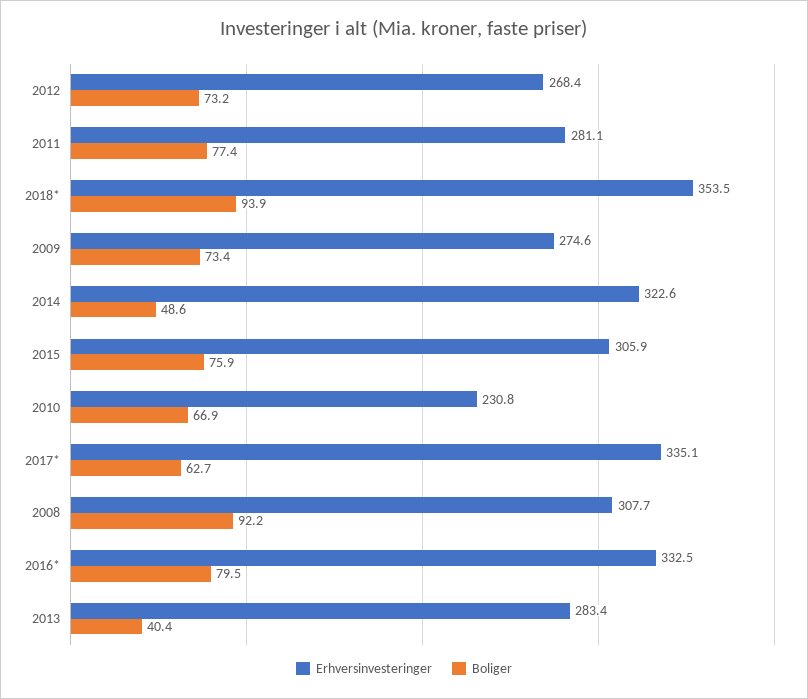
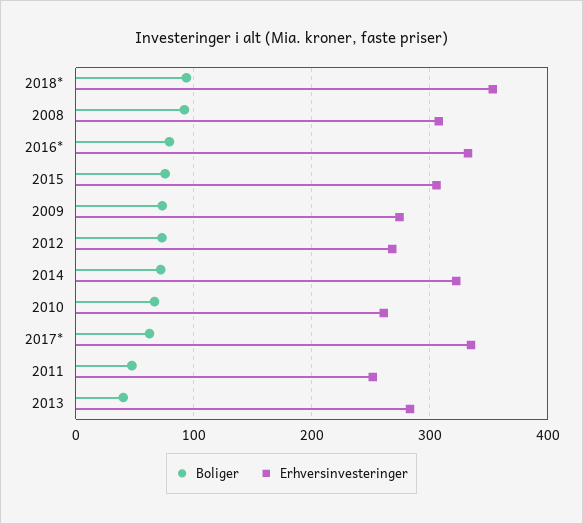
Erhversinvesteringer, 2011: 281.1 -> 250
Boliger, 2011: 77.4 -> 50
Boliger, 2014: 48.6 -> 70
Erhversinvesteringer, 2010: 230.8 -> 260

